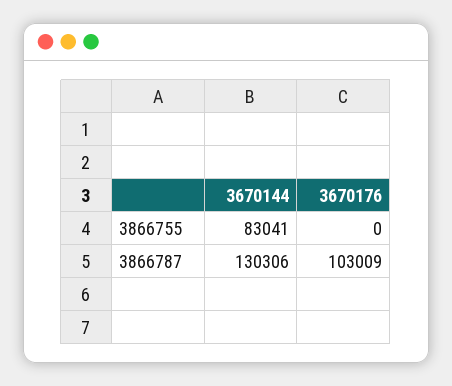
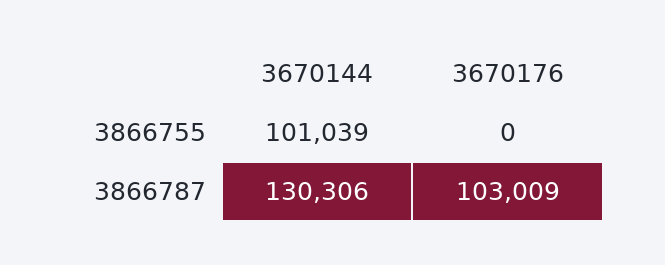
3670144, 3866755: 83041 -> 101039

